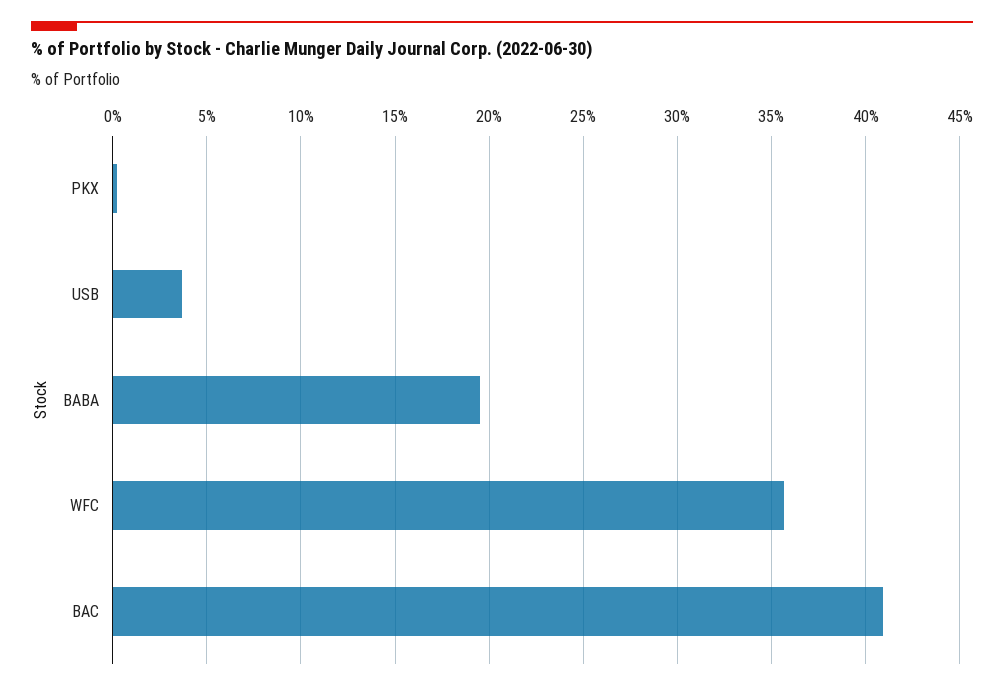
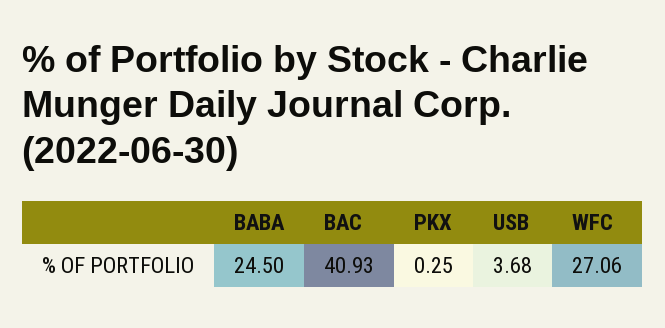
BABA: 19.5 -> 24.5
WFC: 35.5 -> 27.06

